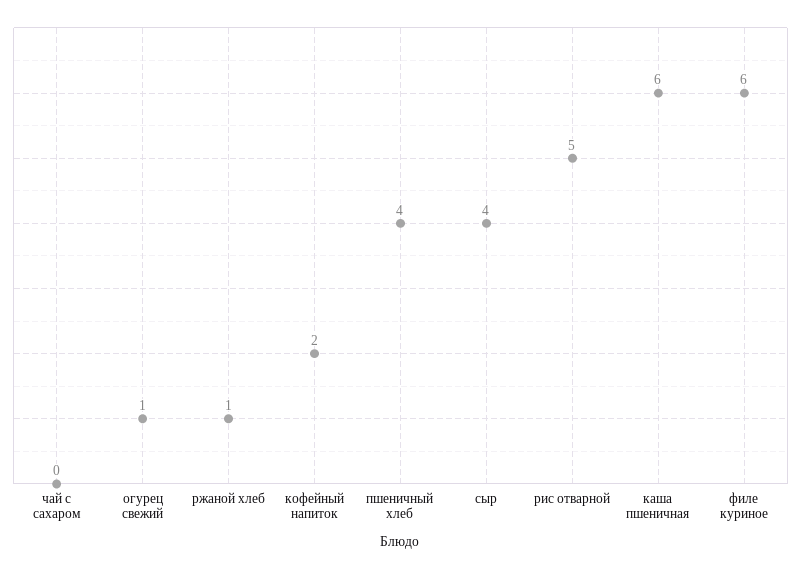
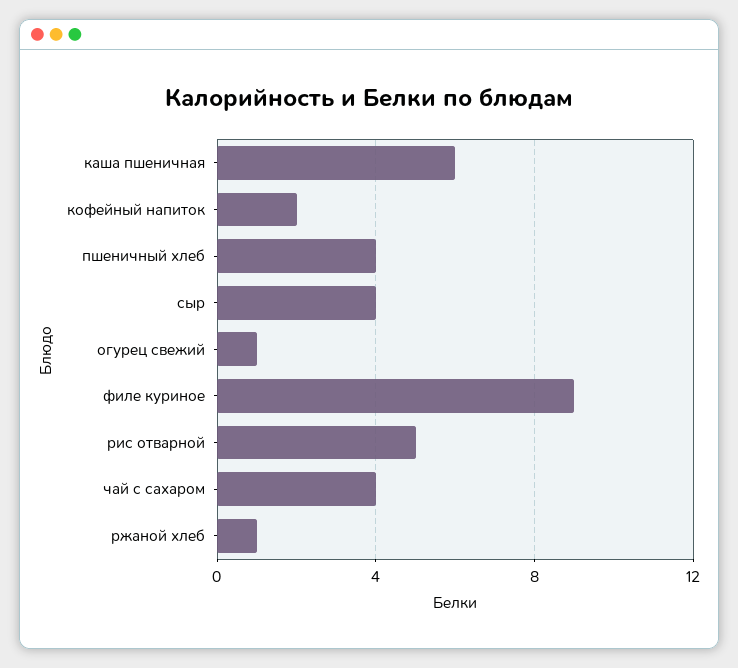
чай с сахаром: 0 -> 4
филе куриное: 6 -> 9

